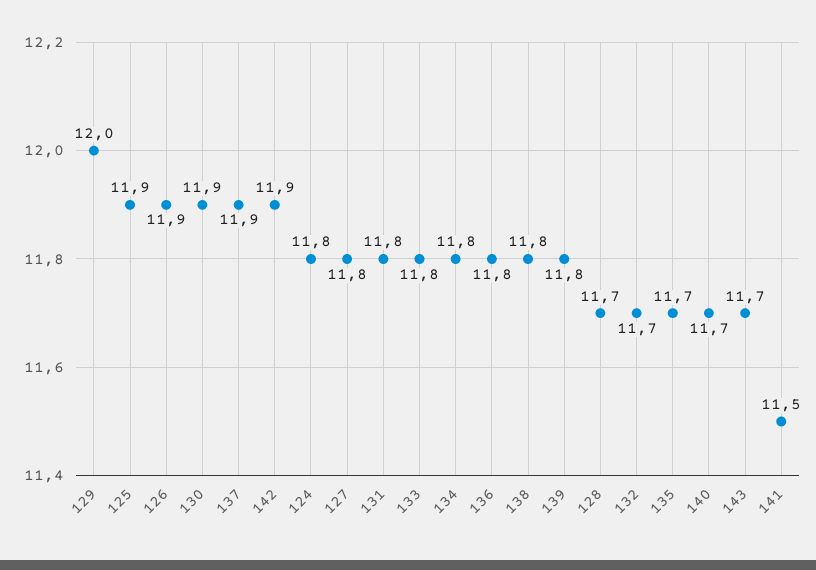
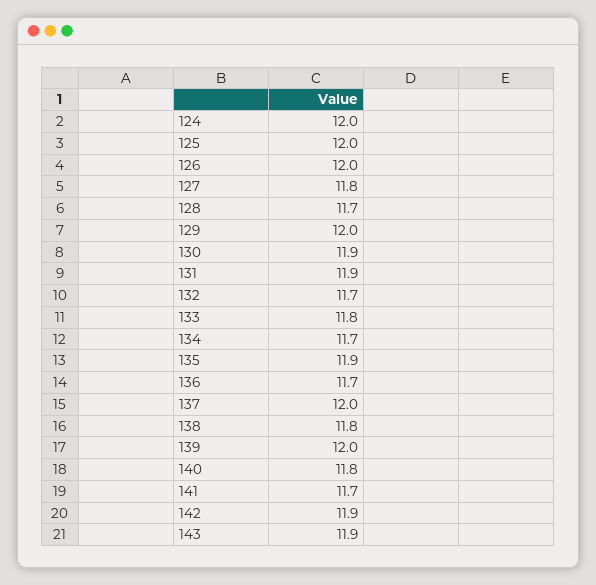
125: 11.9 -> 12
126: 11.9 -> 12
137: 11.9 -> 12
124: 11.8 -> 12
131: 11.8 -> 11.9
134: 11.8 -> 11.7
136: 11.8 -> 11.7
139: 11.8 -> 12
135: 11.7 -> 11.9
140: 11.7 -> 11.8
143: 11.7 -> 11.9
141: 11.5 -> 11.7

